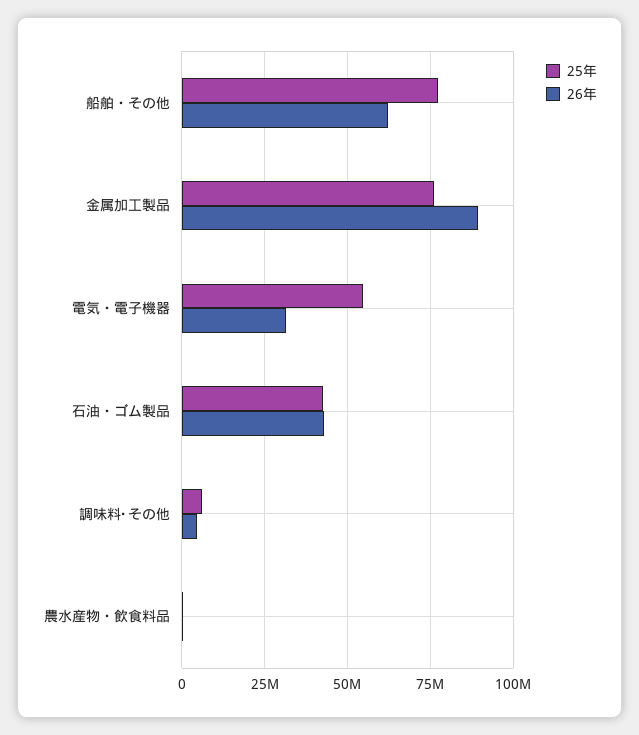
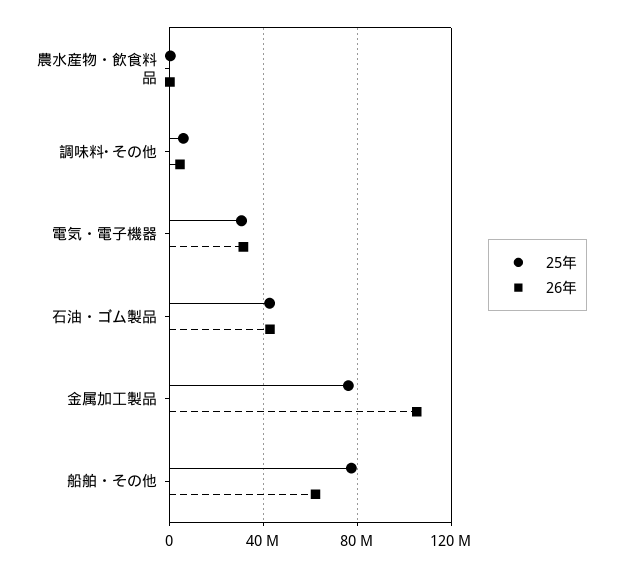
26年, 金属加工製品: 90000000 -> 105000000
25年, 電気・電子機器: 55000000 -> 30000000

